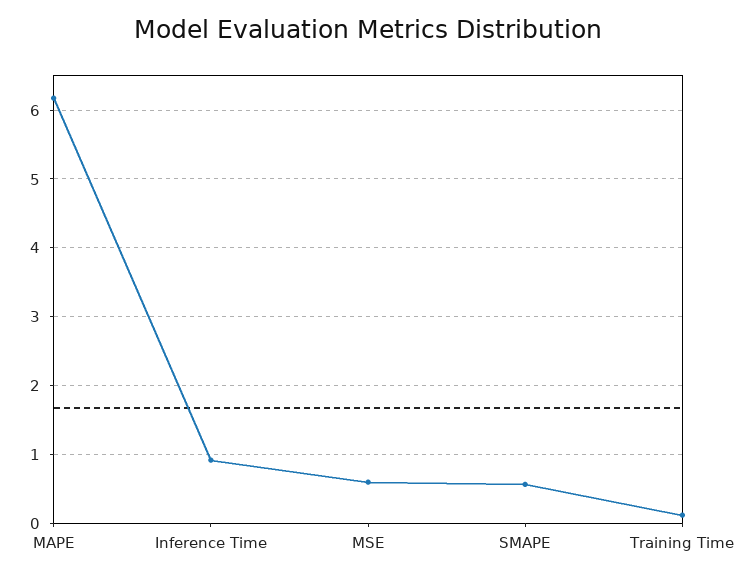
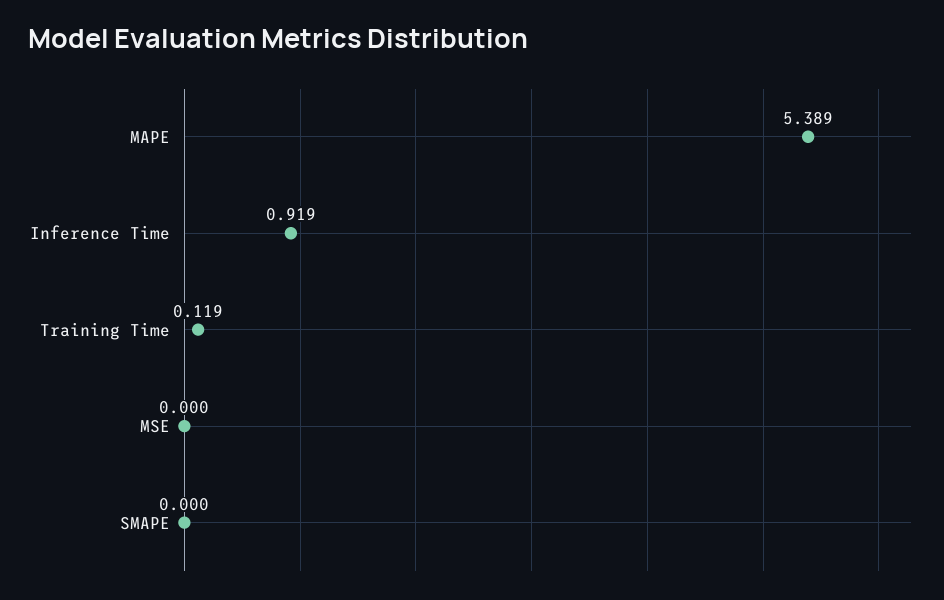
MAPE: 6.2 -> 5.389
MSE: 0.6 -> 0
SMAPE: 0.6 -> 0

